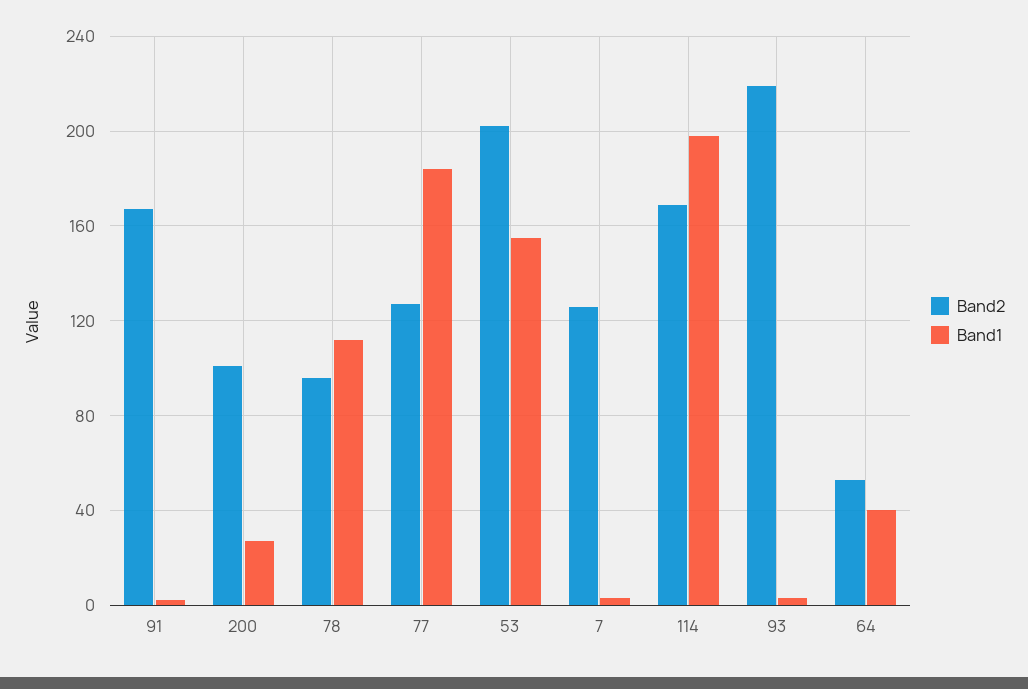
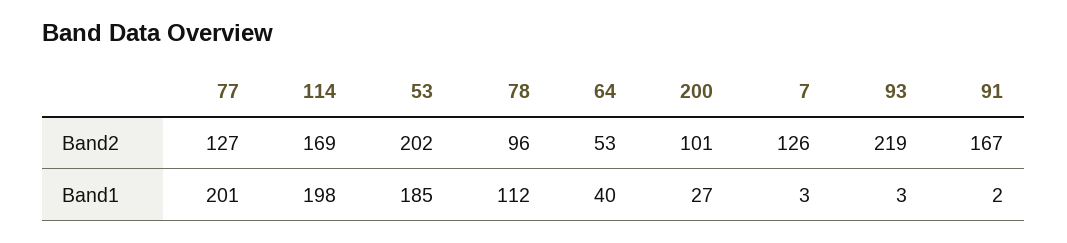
Band1, 77: 185 -> 201
Band1, 53: 155 -> 185

